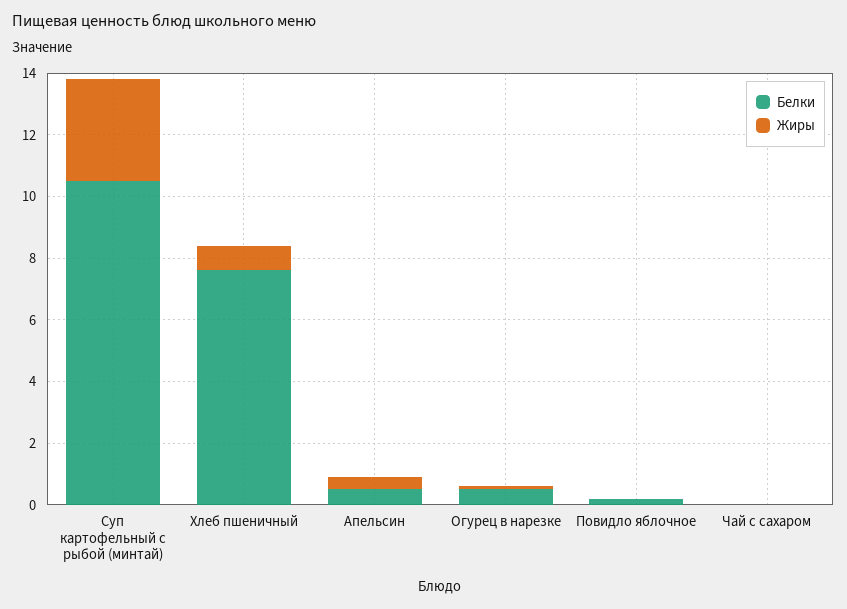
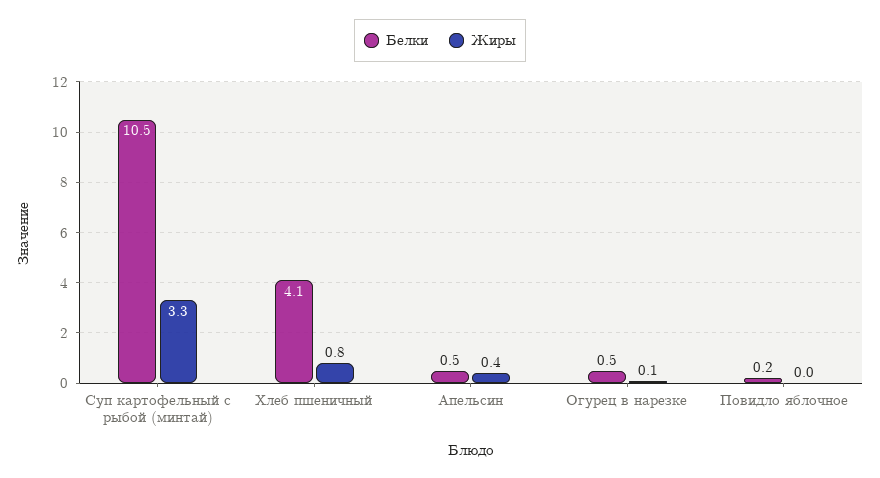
Белки, Хлеб пшеничный: 7.5 -> 4.1
Белки, Чай с сахаром: 0 -> none
Жиры, Чай с сахаром: 0 -> none

